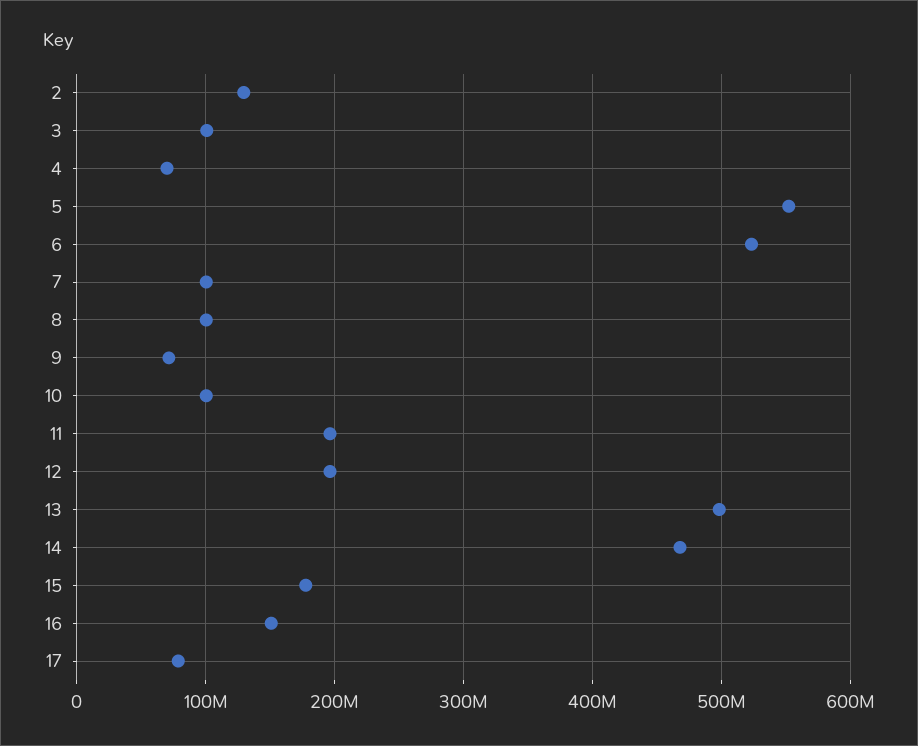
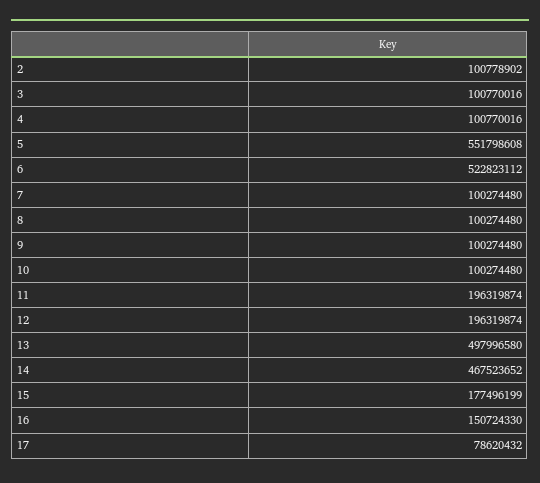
2: 130000000 -> 100778902
4: 70000000 -> 100770016
9: 70000000 -> 100274480

